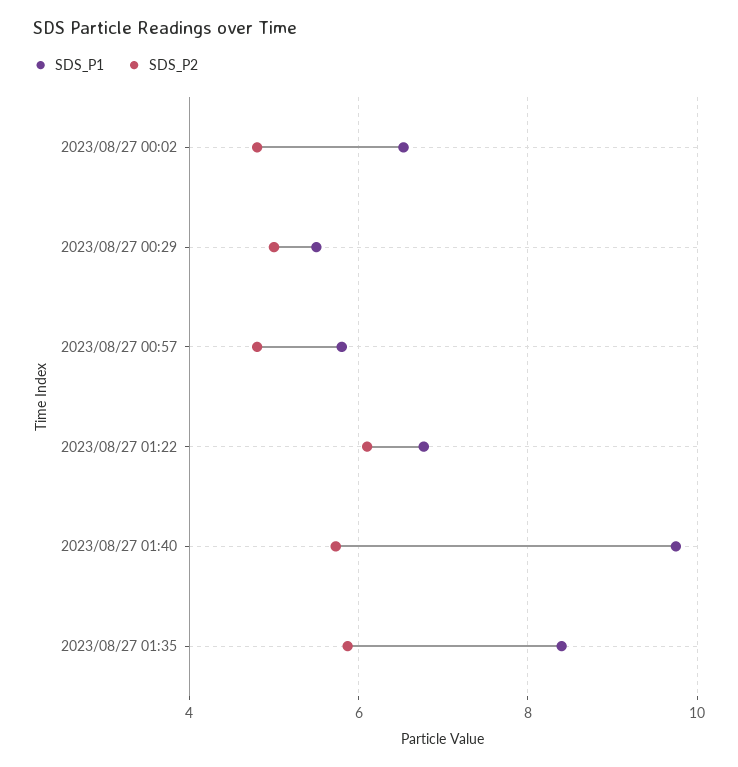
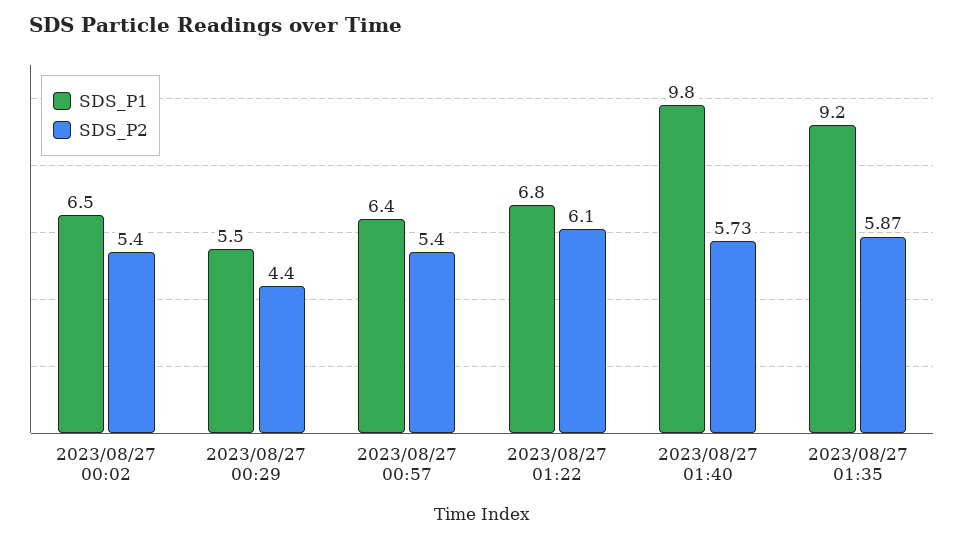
SDS_P2, 2023/08/27 00:02: 4.8 -> 5.4
SDS_P2, 2023/08/27 00:29: 5 -> 4.4
SDS_P1, 2023/08/27 00:57: 5.8 -> 6.4
SDS_P2, 2023/08/27 00:57: 4.8 -> 5.4
SDS_P1, 2023/08/27 01:35: 8.4 -> 9.2

